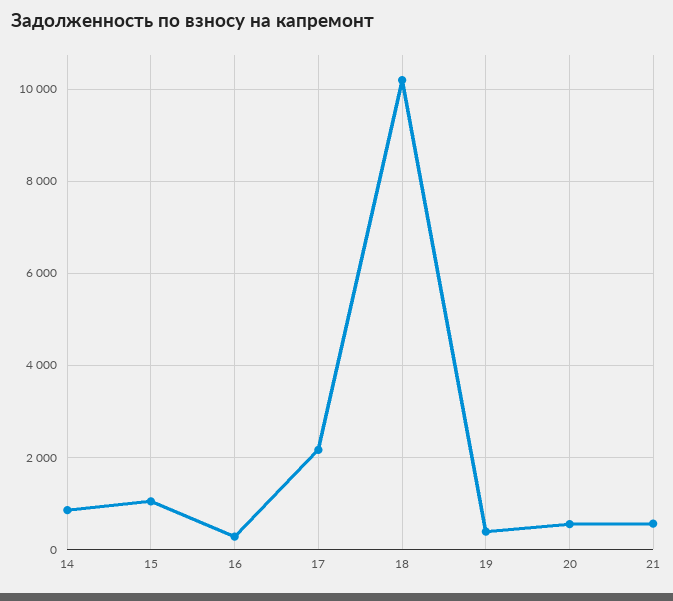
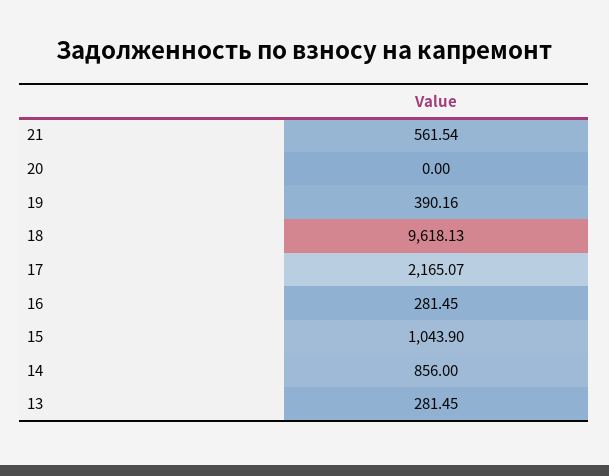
18: 10200 -> 9618.13
20: 600 -> 0
13: none -> 281.45

